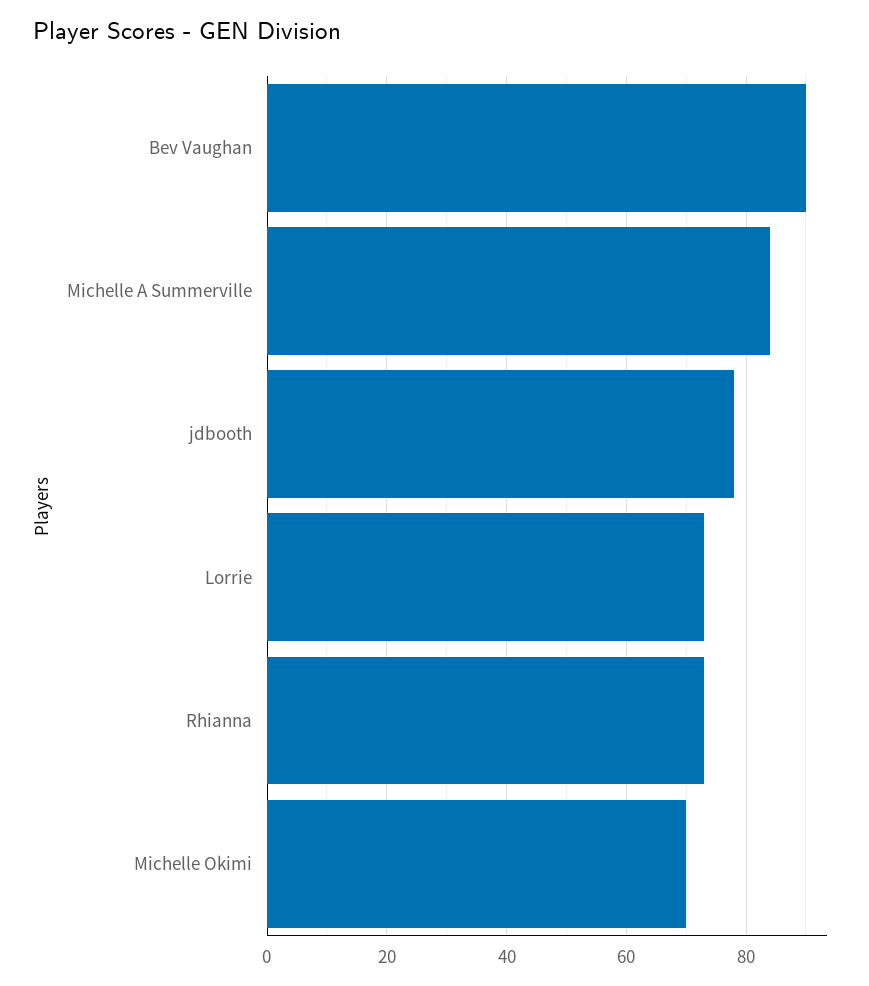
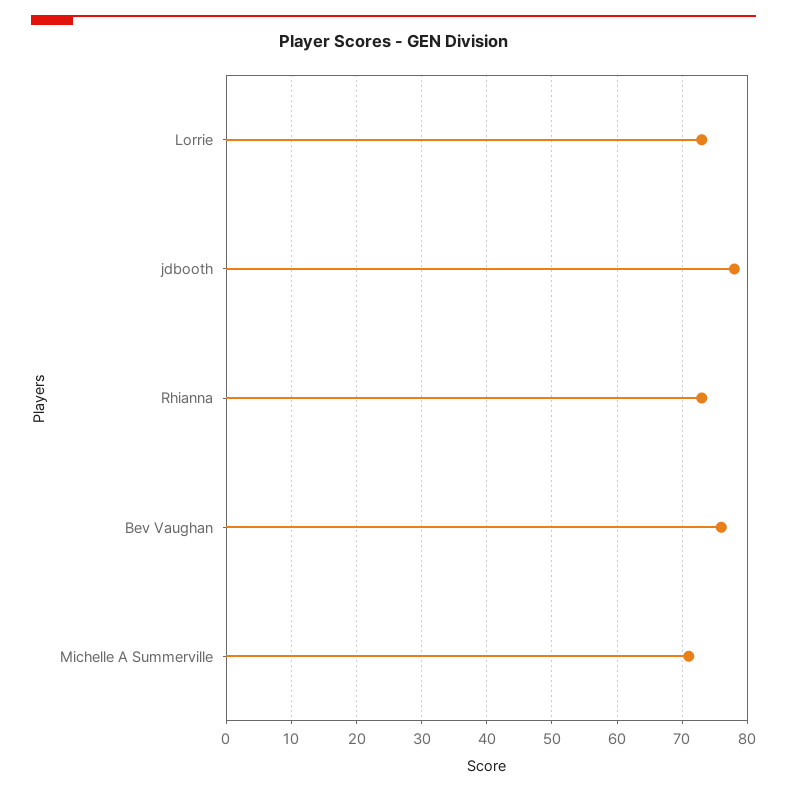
Bev Vaughan: 90 -> 76
Michelle A Summerville: 85 -> 71
Michelle Okimi: 70 -> none

